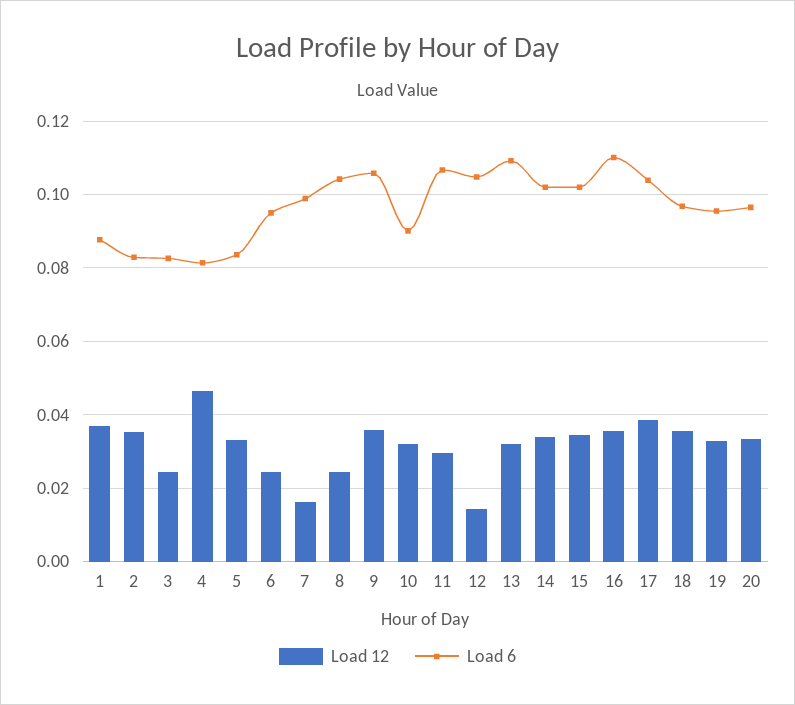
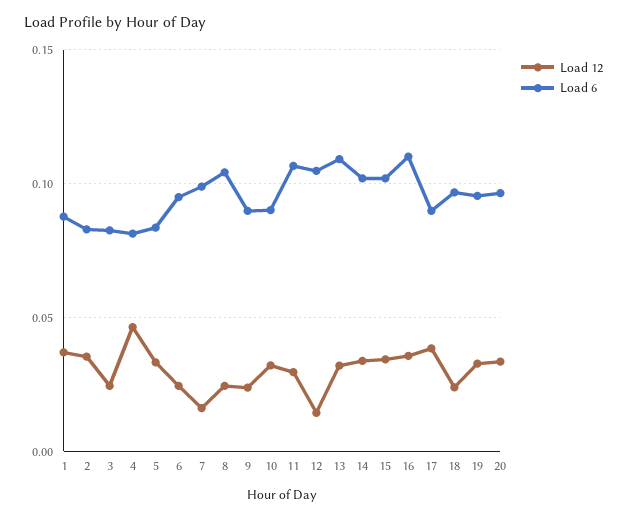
Load 12, 9: 0.036 -> 0.025
Load 6, 9: 0.106 -> 0.09
Load 6, 17: 0.104 -> 0.09
Load 12, 18: 0.036 -> 0.025

